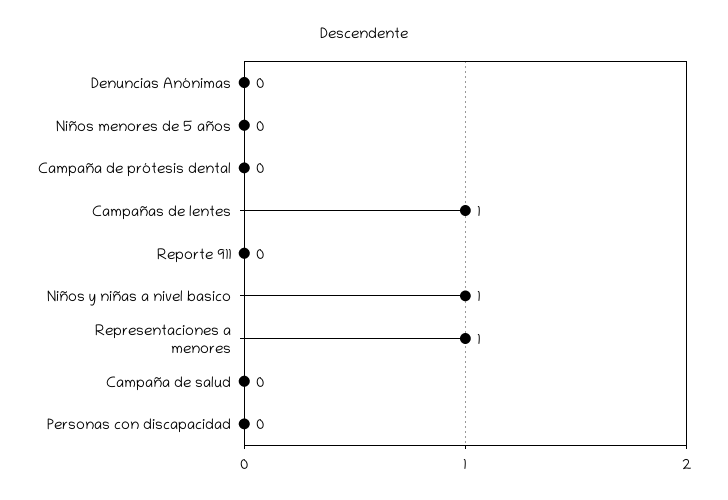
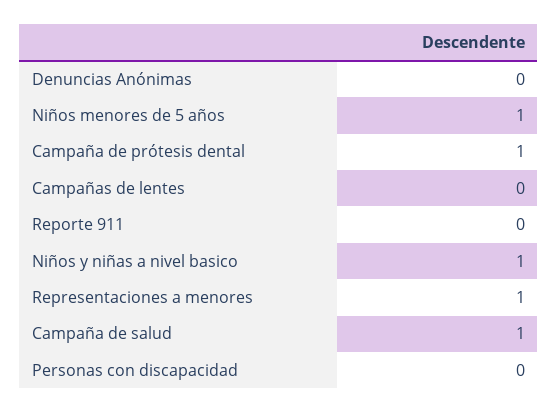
Niños menores de 5 años: 0 -> 1
Campaña de prótesis dental: 0 -> 1
Campañas de lentes: 1 -> 0
Campaña de salud: 0 -> 1

